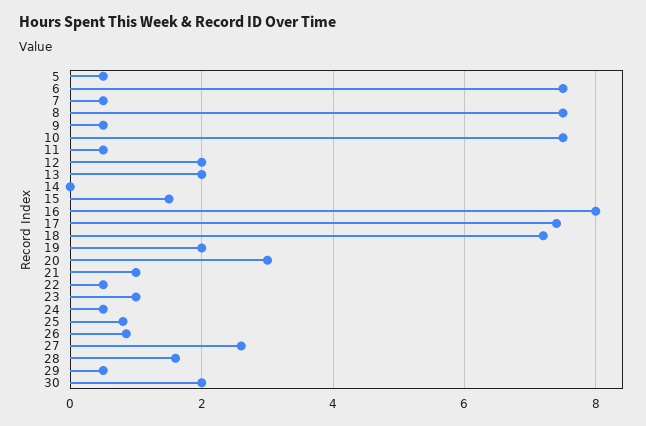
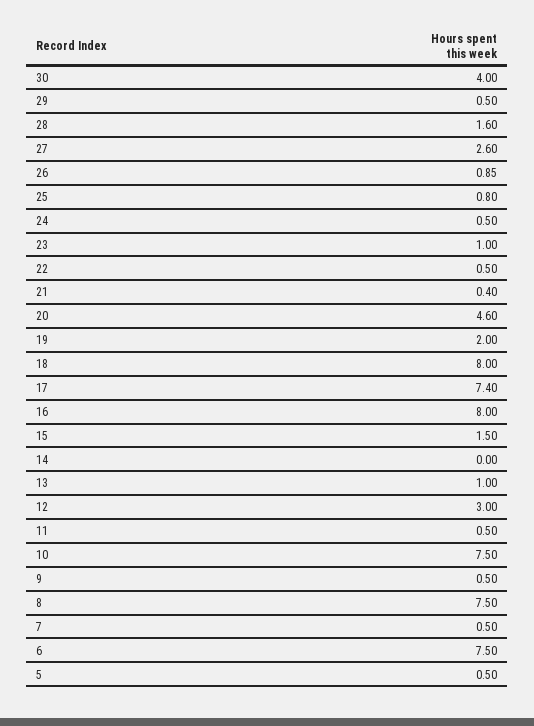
12: 2 -> 3
13: 2 -> 1
18: 7.2 -> 8
20: 3 -> 4.6
21: 1 -> 0.4
30: 2 -> 4

